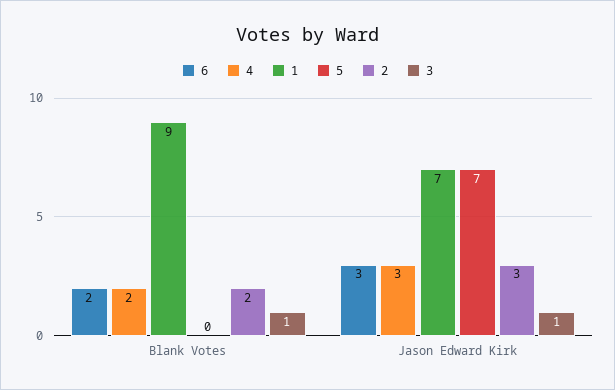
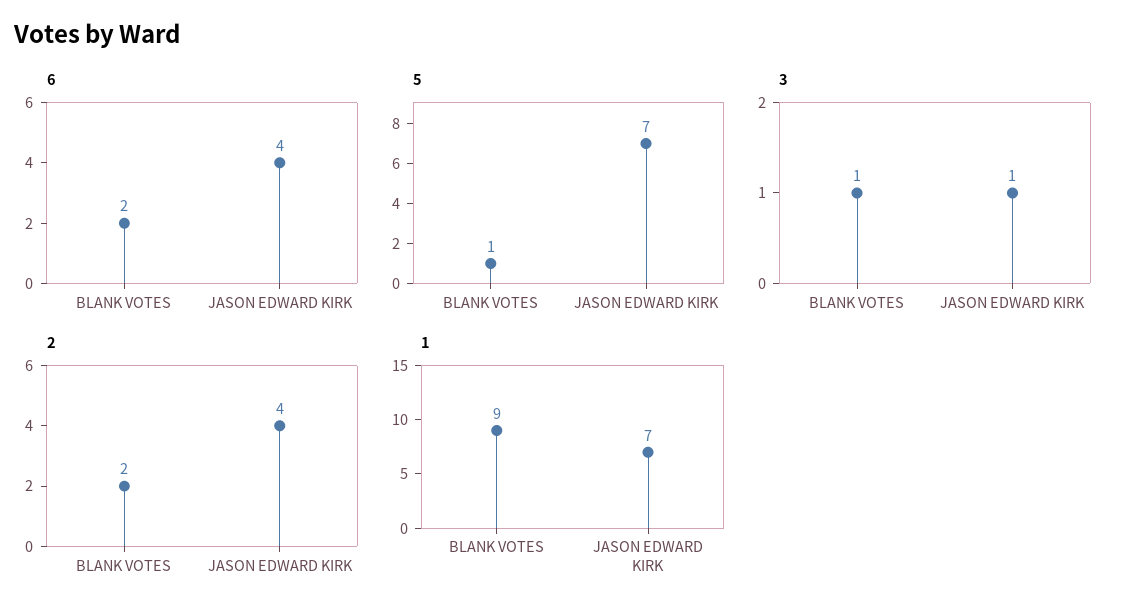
4, Blank Votes: 2 -> none
5, Blank Votes: 0 -> 1
6, Jason Edward Kirk: 3 -> 4
4, Jason Edward Kirk: 3 -> none
2, Jason Edward Kirk: 3 -> 4

